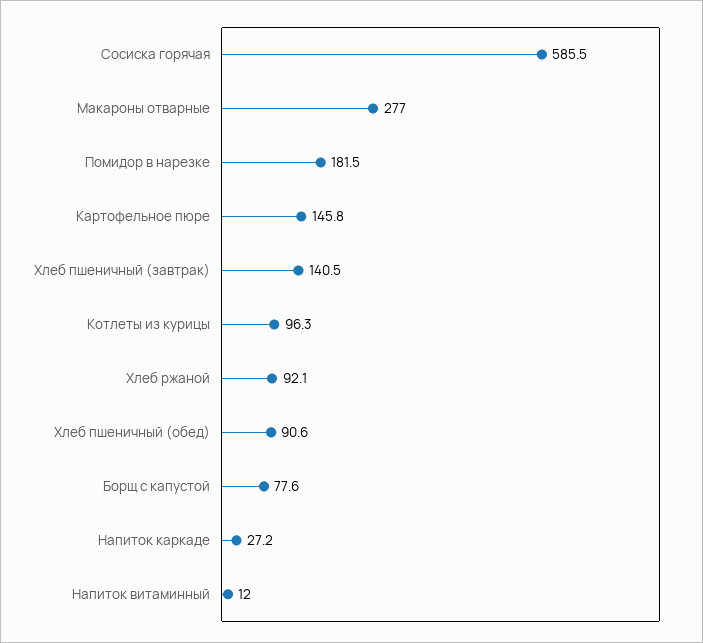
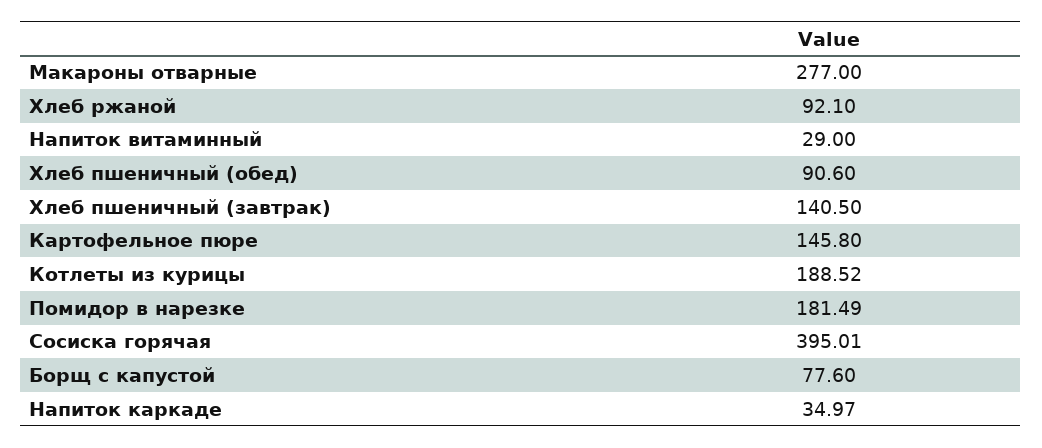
Сосиска горячая: 585.5 -> 395.01
Котлеты из курицы: 96.3 -> 188.52
Напиток каркаде: 27.2 -> 34.97
Напиток витаминный: 12 -> 29

